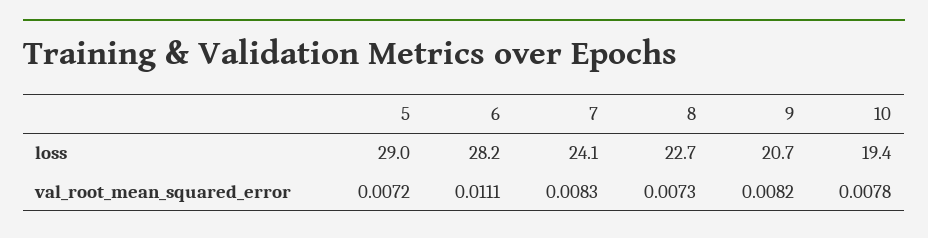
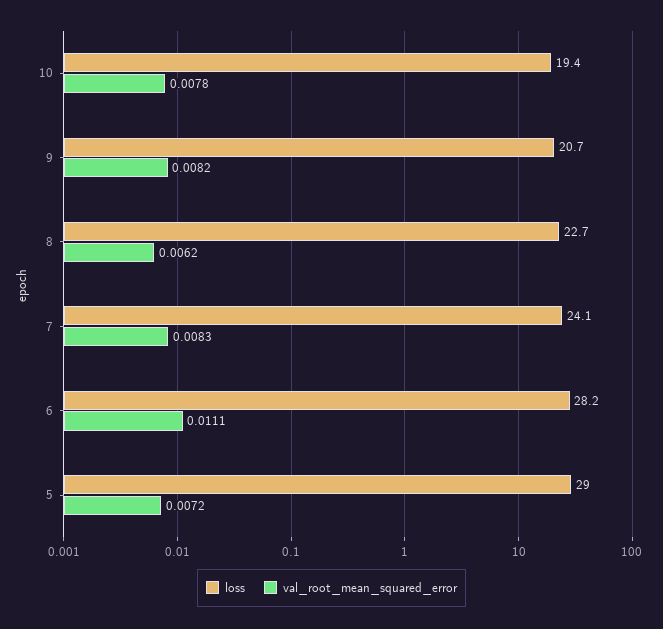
val_root_mean_squared_error, 8: 0.0073 -> 0.0062

